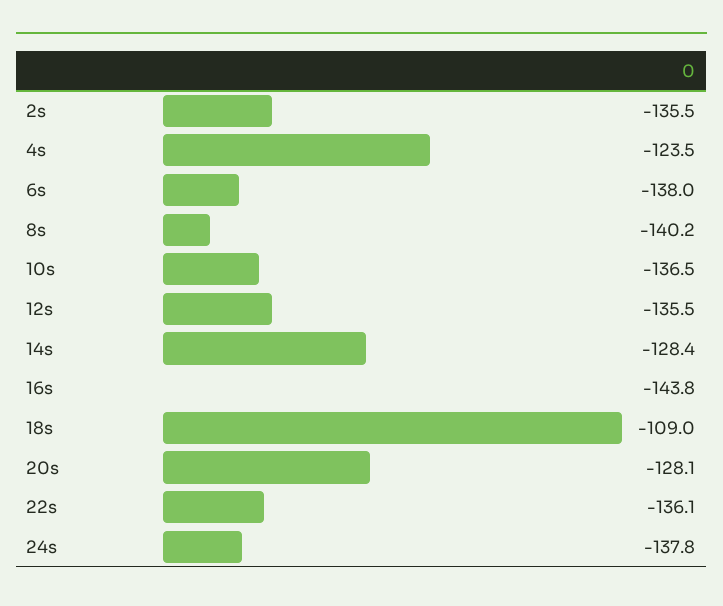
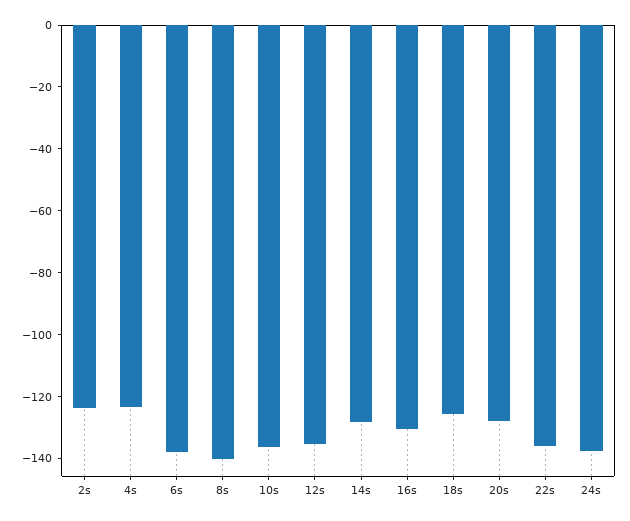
2s: -135.5 -> -125
16s: -143.8 -> -130
18s: -109 -> -125

